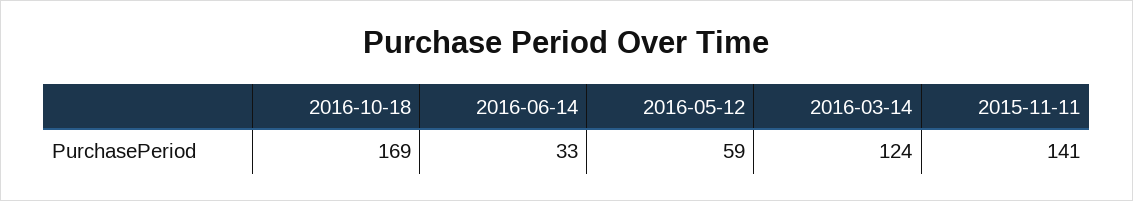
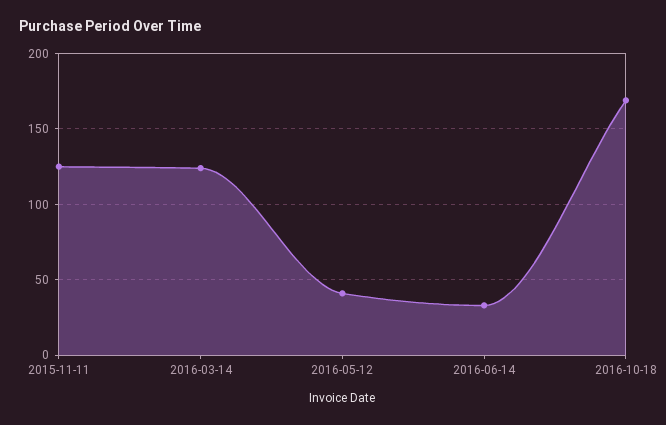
2016-05-12: 59 -> 40
2015-11-11: 141 -> 125

